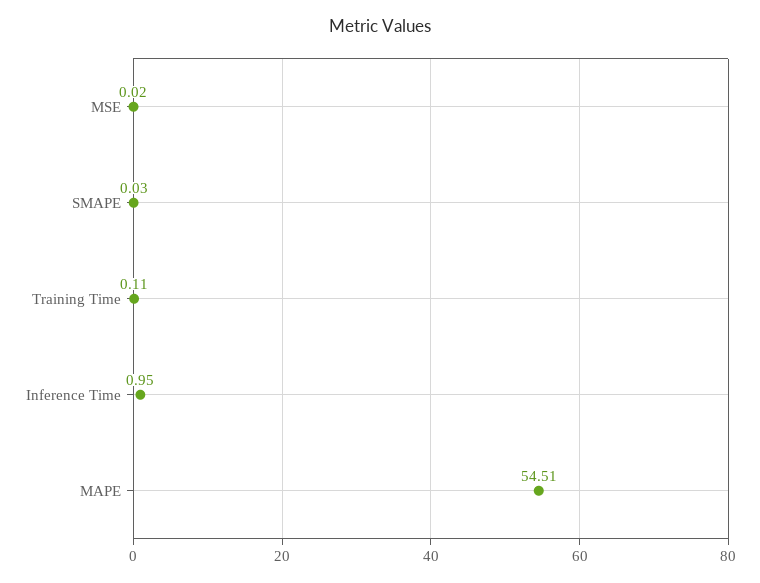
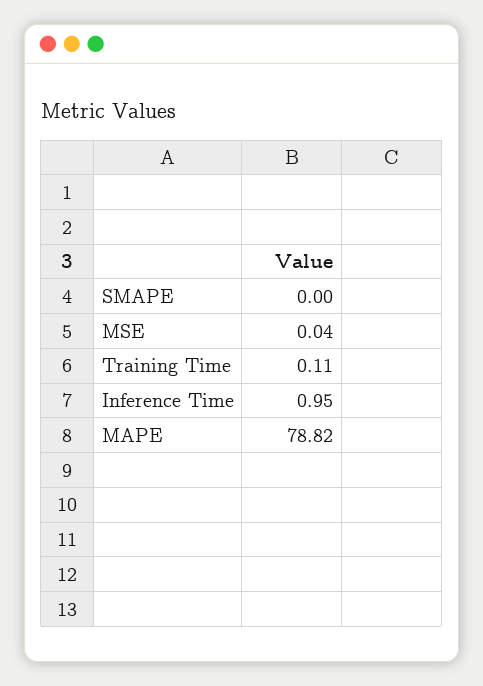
MSE: 0.02 -> 0.04
SMAPE: 0.03 -> 0
MAPE: 54.51 -> 78.82

